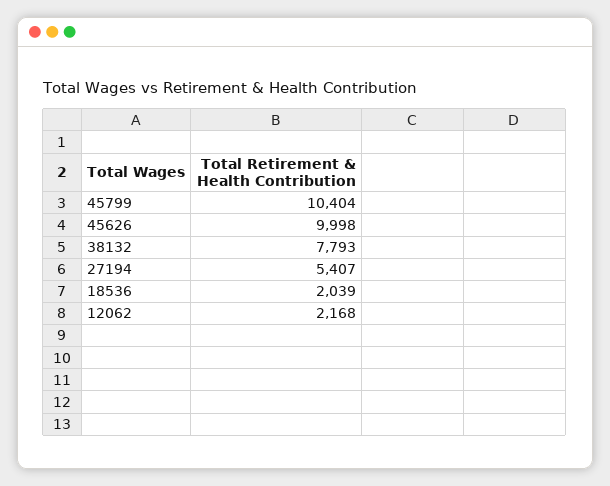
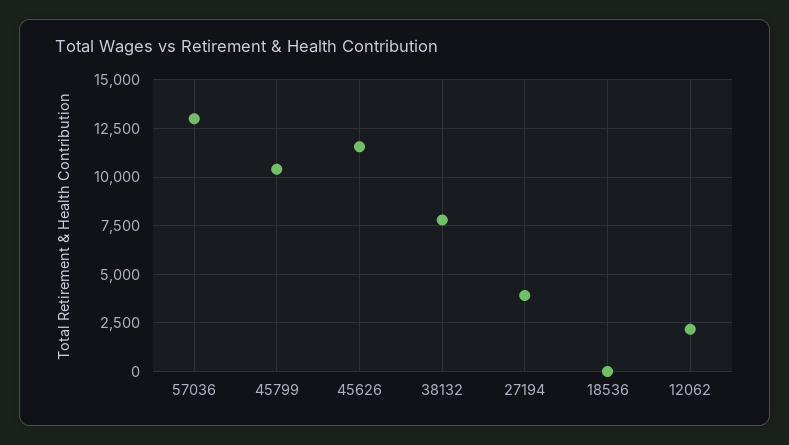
45626: 9998 -> 11500
27194: 5407 -> 4000
18536: 2039 -> 0
57036: none -> 13000

